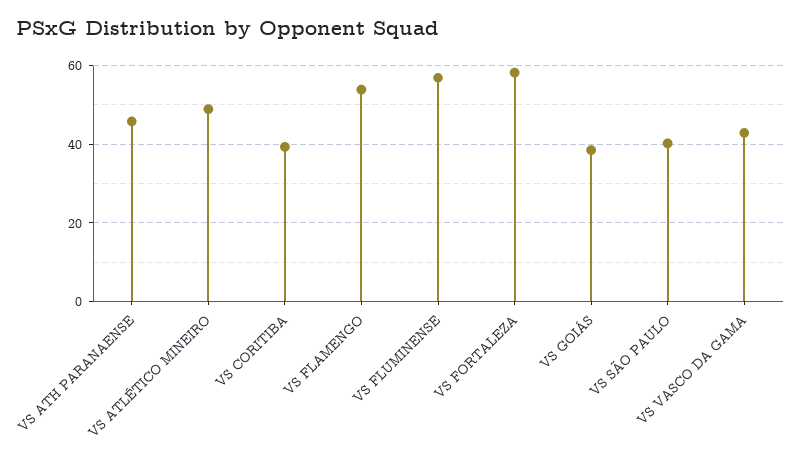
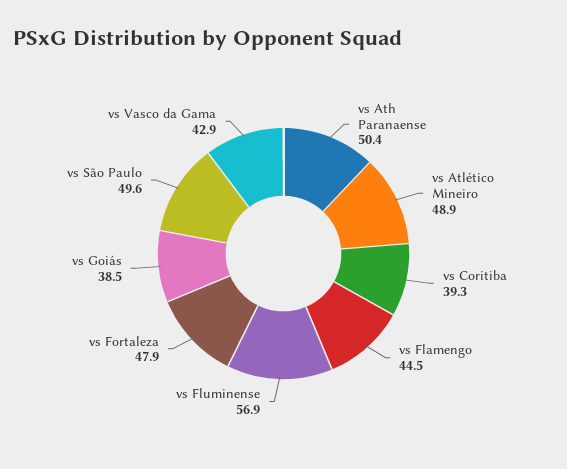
VS ATH PARANAENSE: 46 -> 50.4
VS FLAMENGO: 54 -> 44.5
VS FORTALEZA: 58 -> 47.9
VS SÃO PAULO: 40 -> 49.6

